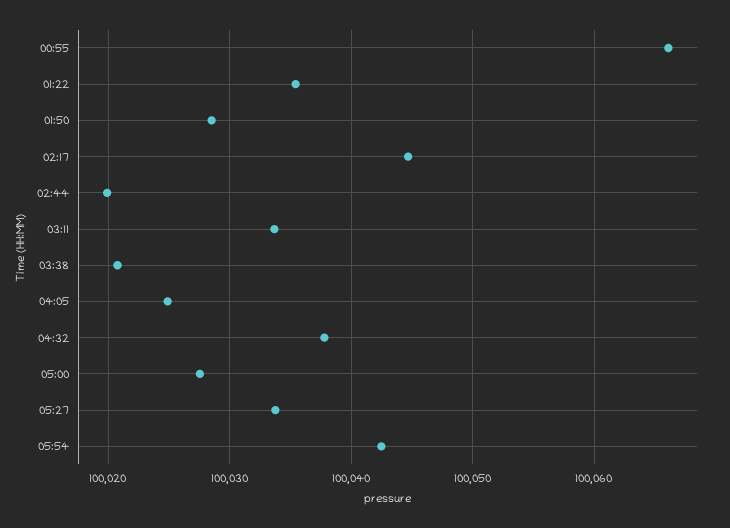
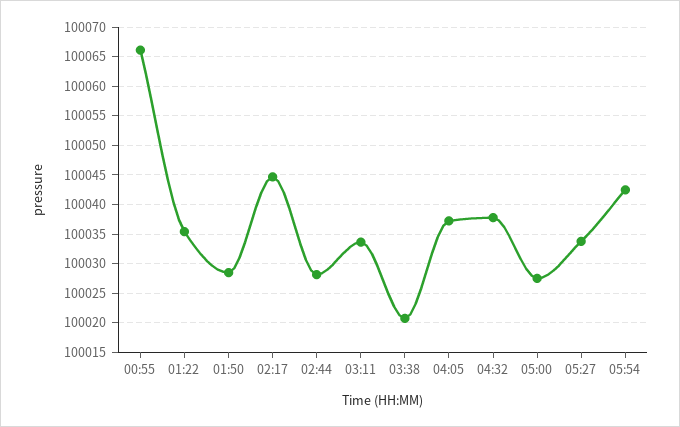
02:44: 100020 -> 100027.5
04:05: 100025 -> 100037.5

